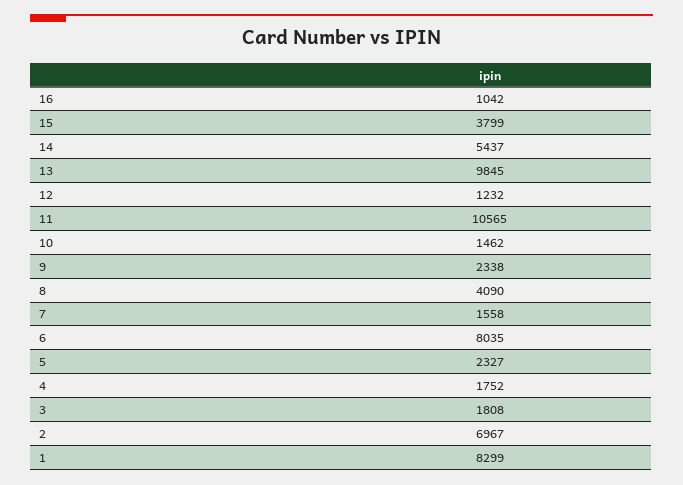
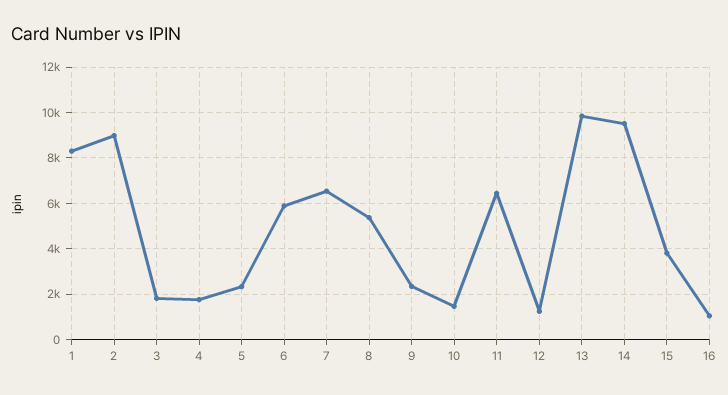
14: 5437 -> 9500
11: 10565 -> 6500
8: 4090 -> 5500
7: 1558 -> 6500
6: 8035 -> 6000
2: 6967 -> 9000

